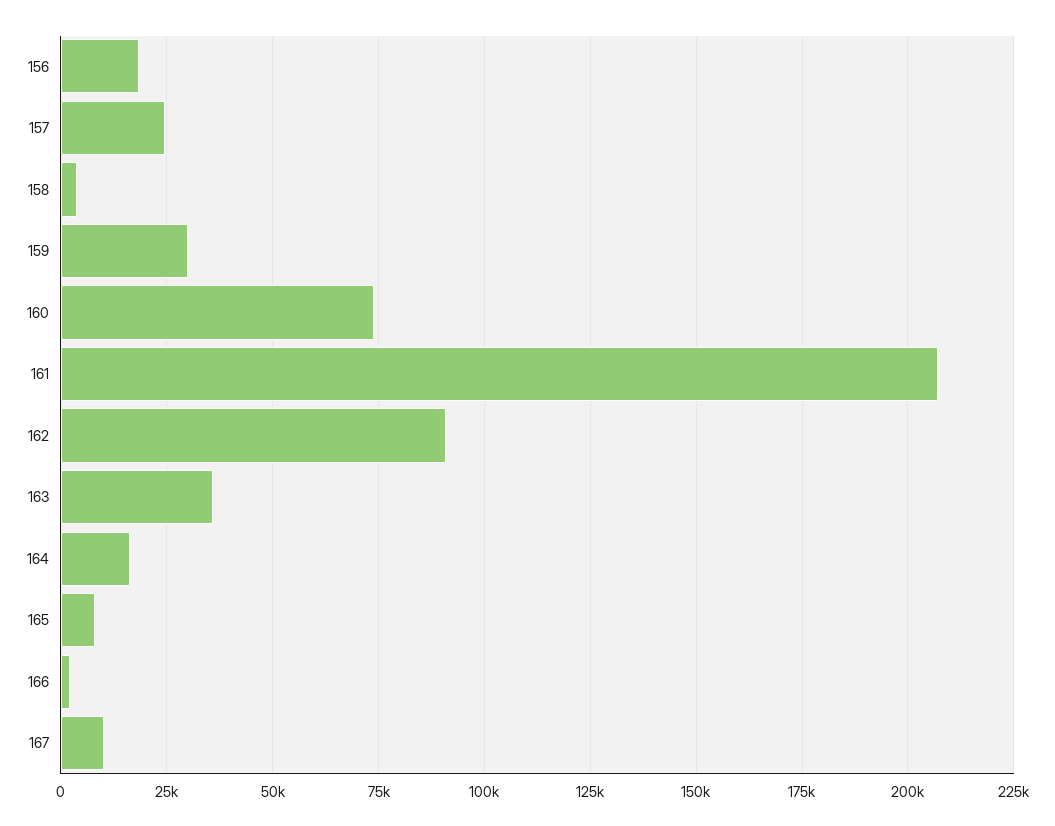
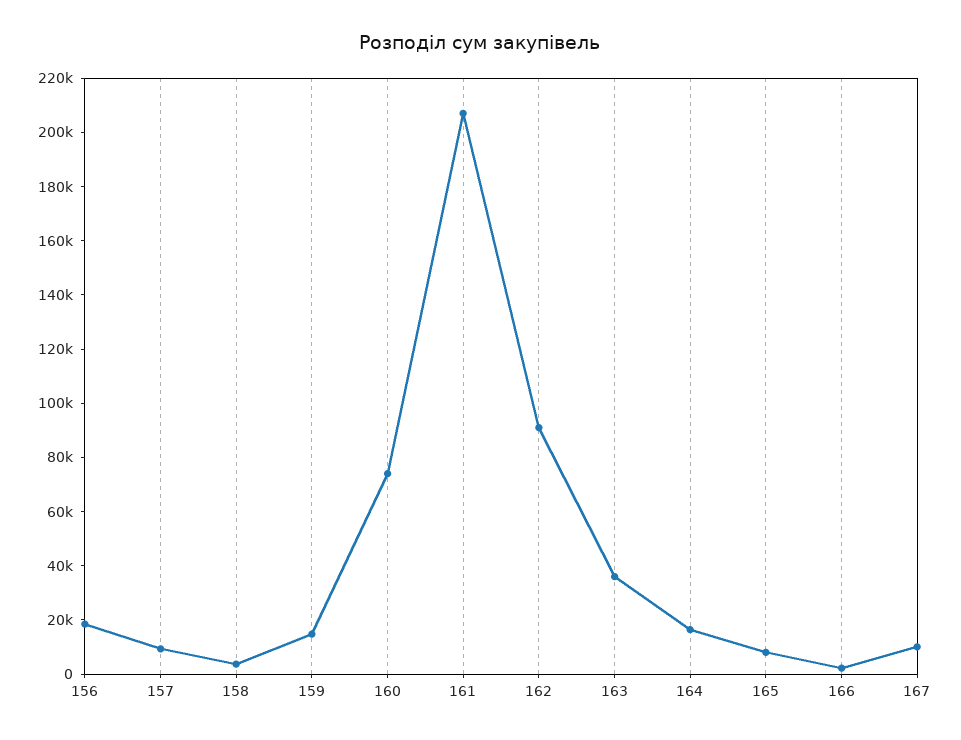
157: 25000 -> 10000
159: 30000 -> 15000

